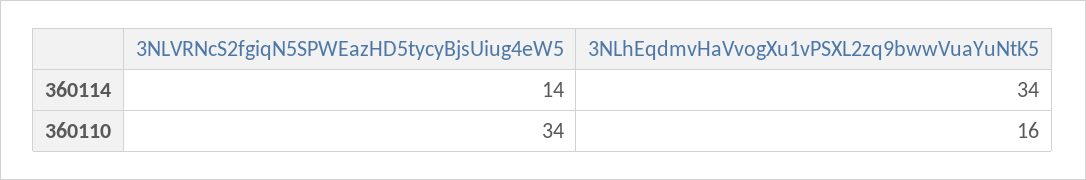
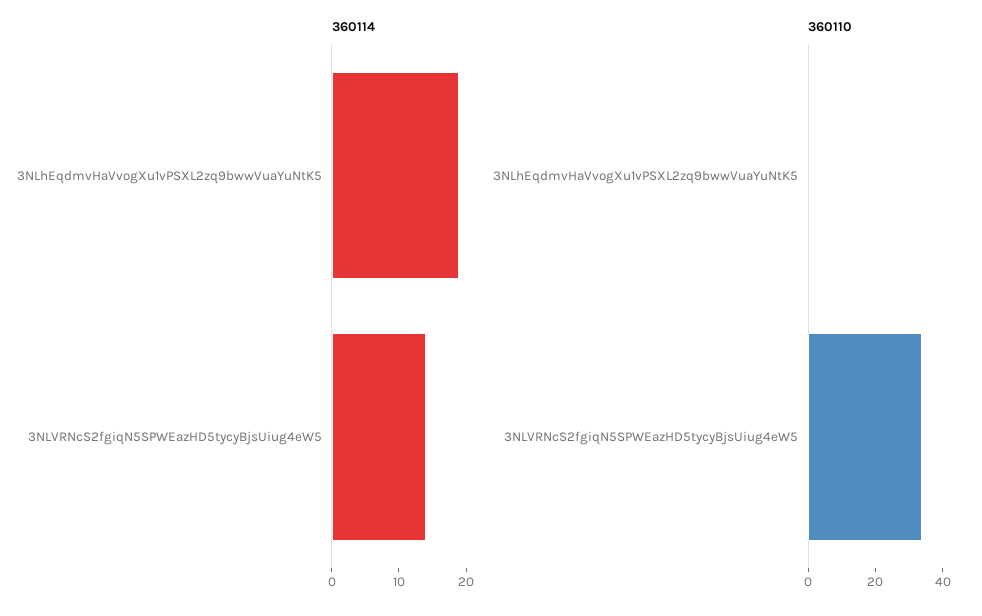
360114, 3NLhEqdmvHaVvogXu1vPSXL2zq9bwwVuaYuNtK5: 34 -> 20
360110, 3NLhEqdmvHaVvogXu1vPSXL2zq9bwwVuaYuNtK5: 16 -> 0

